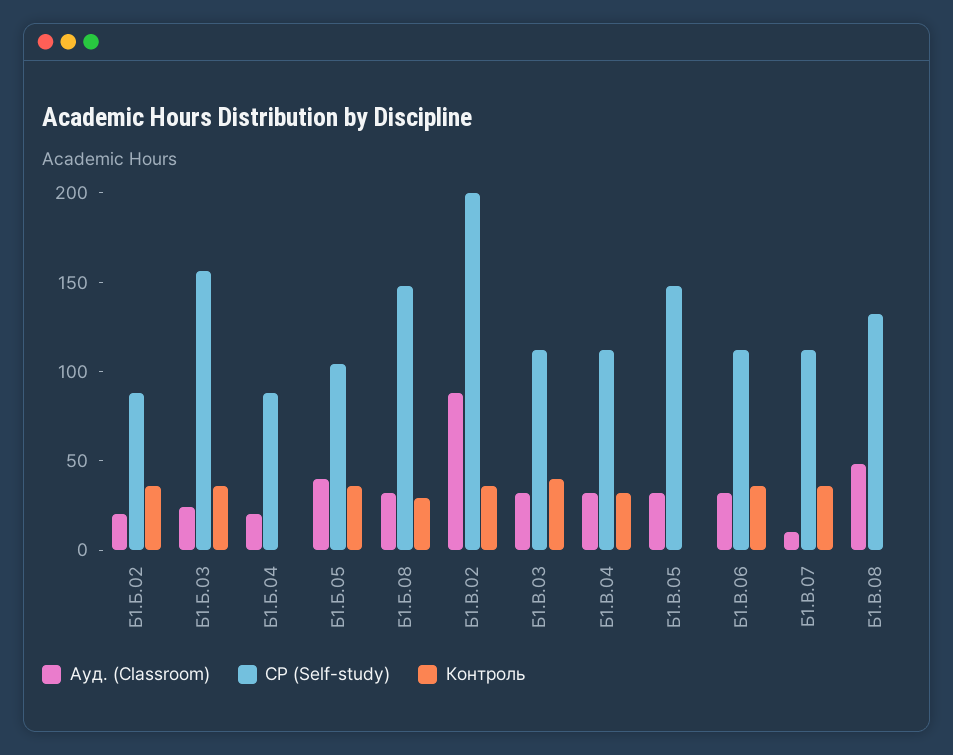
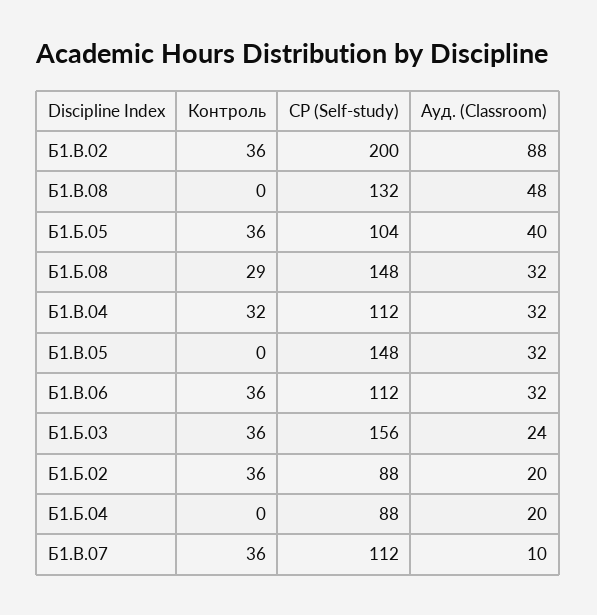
Ауд. (Classroom), Б1.В.03: 30 -> none
СР (Self-study), Б1.В.03: 110 -> none
Контроль, Б1.В.03: 40 -> none

